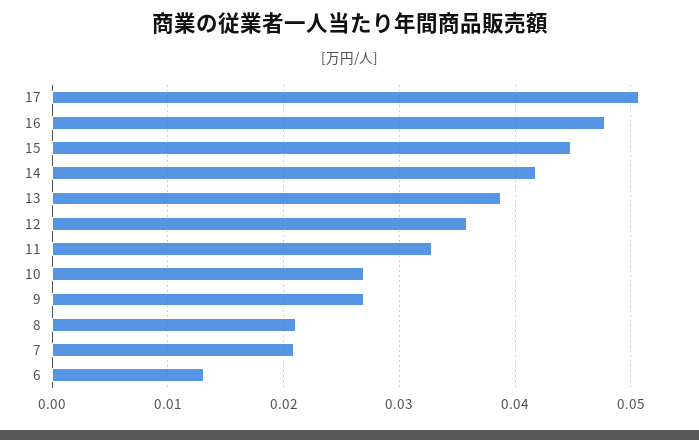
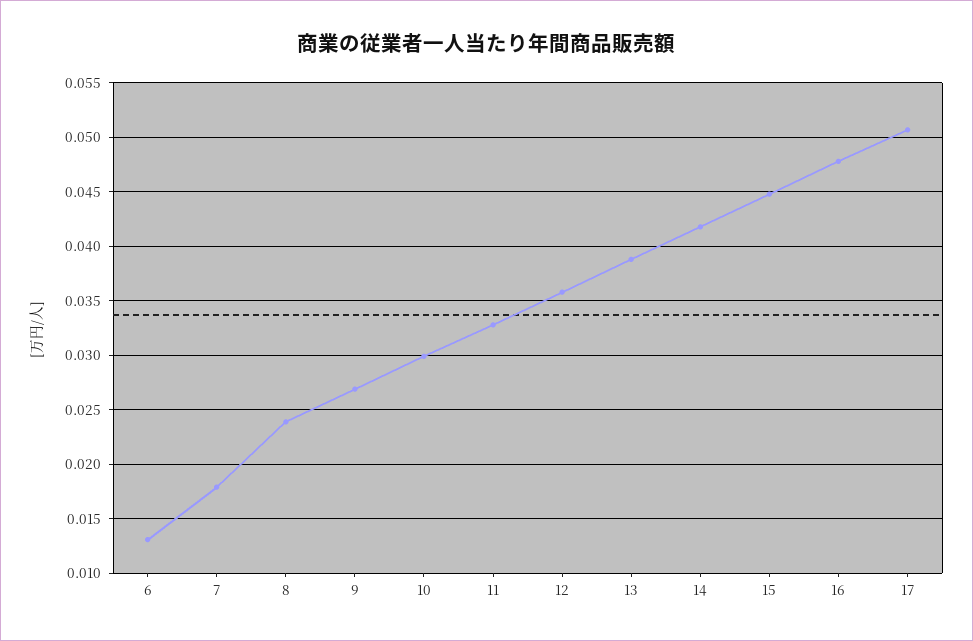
10: 0.027 -> 0.03
8: 0.021 -> 0.024
7: 0.021 -> 0.018

